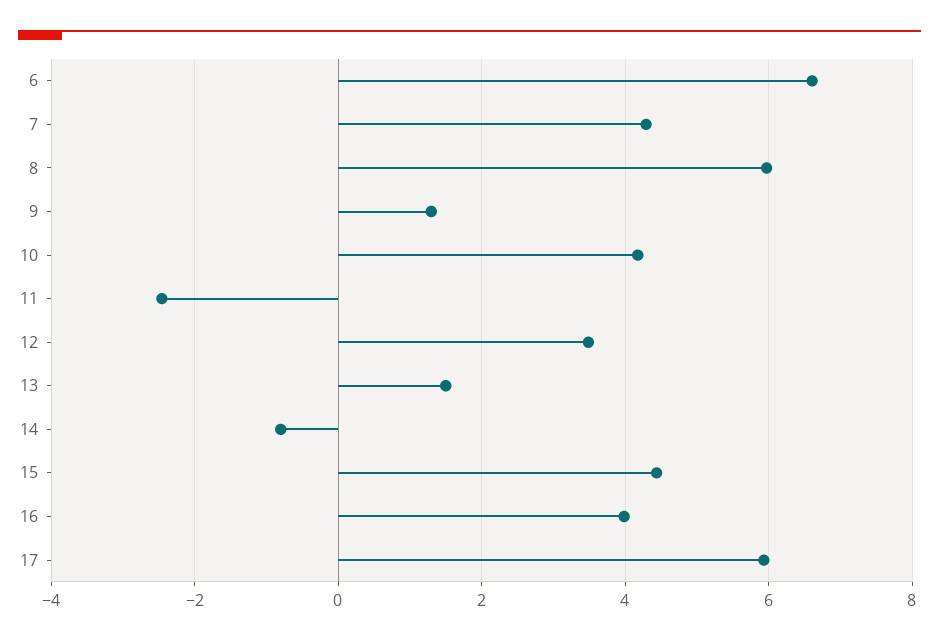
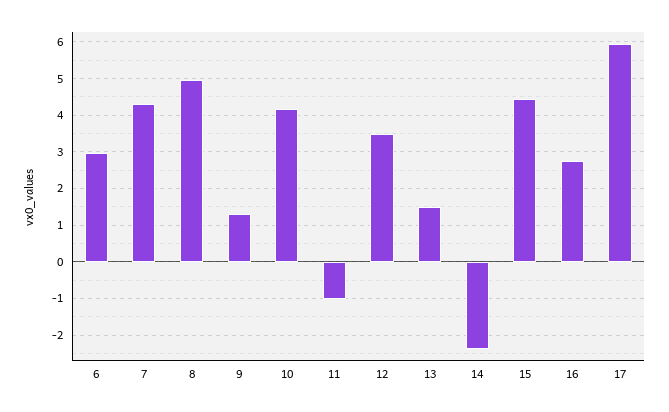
6: 6.6 -> 3
8: 6 -> 5
11: -2.4 -> -1
14: -0.8 -> -2.4
16: 4 -> 2.8

